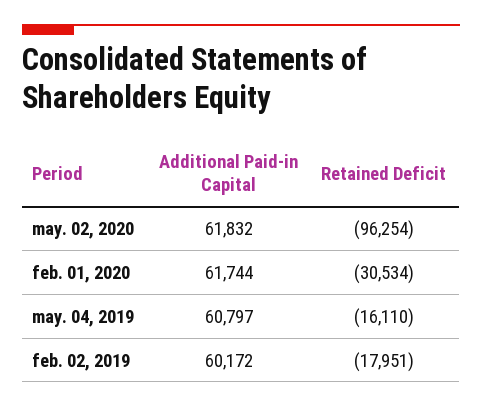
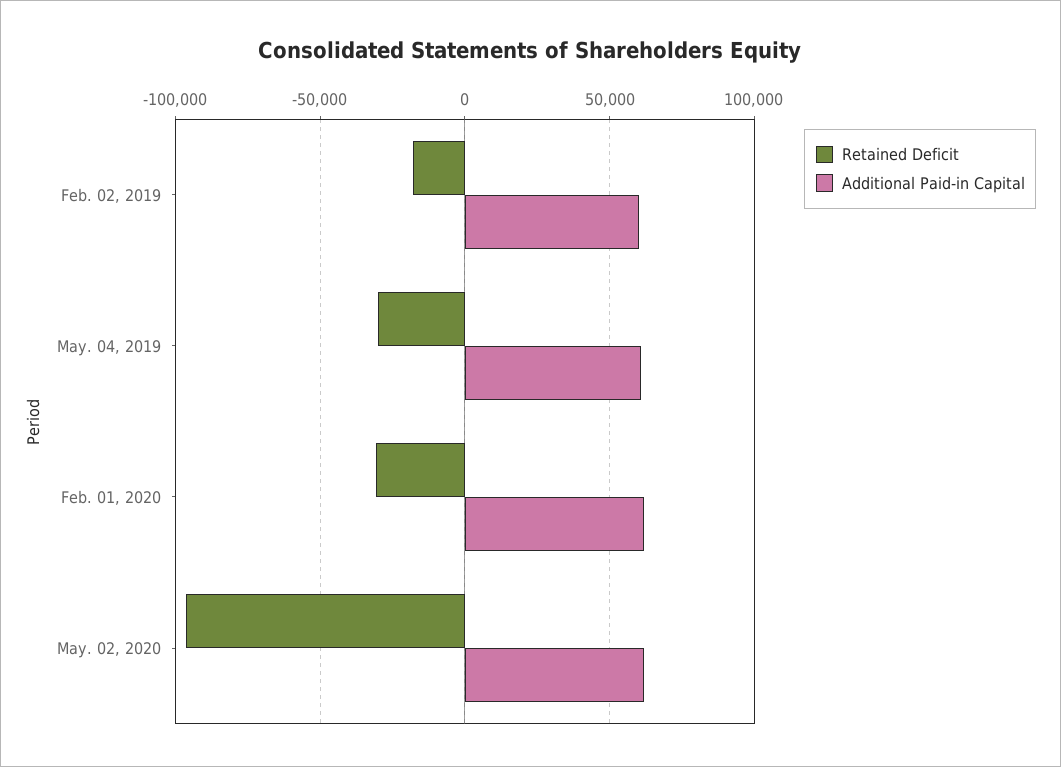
Retained Deficit, may. 04, 2019: -16110 -> -30000

